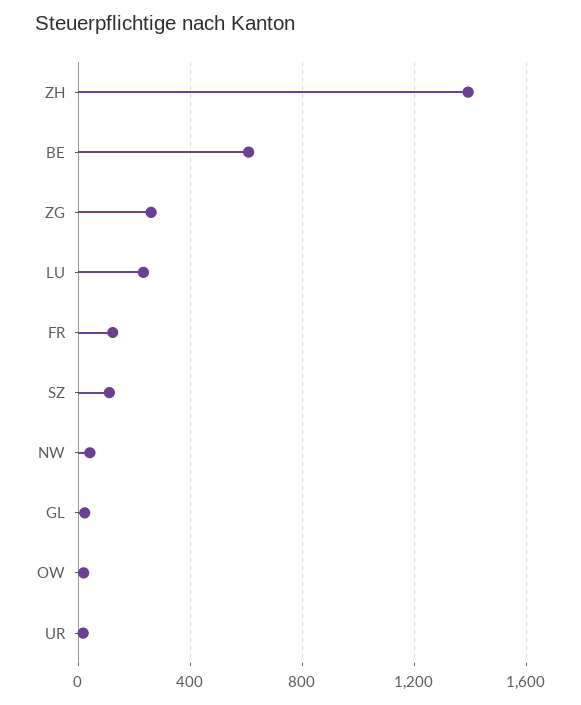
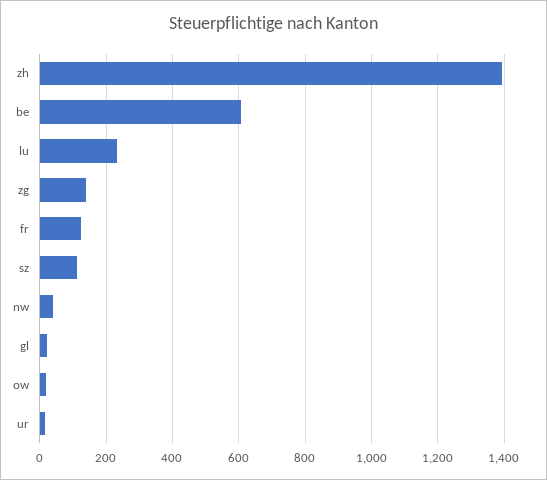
ZG: 250 -> 140

